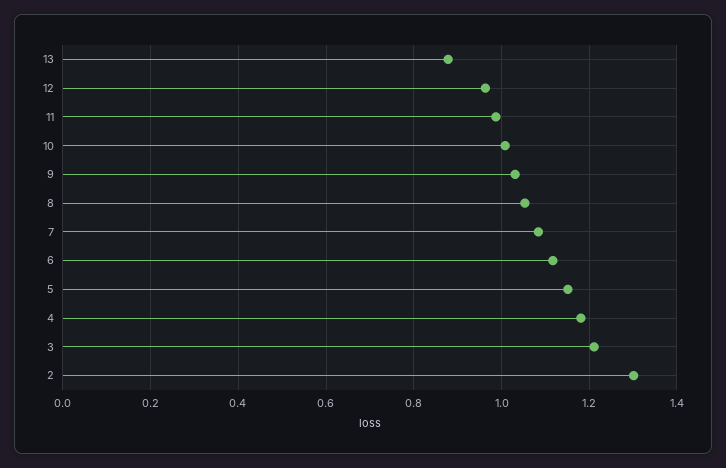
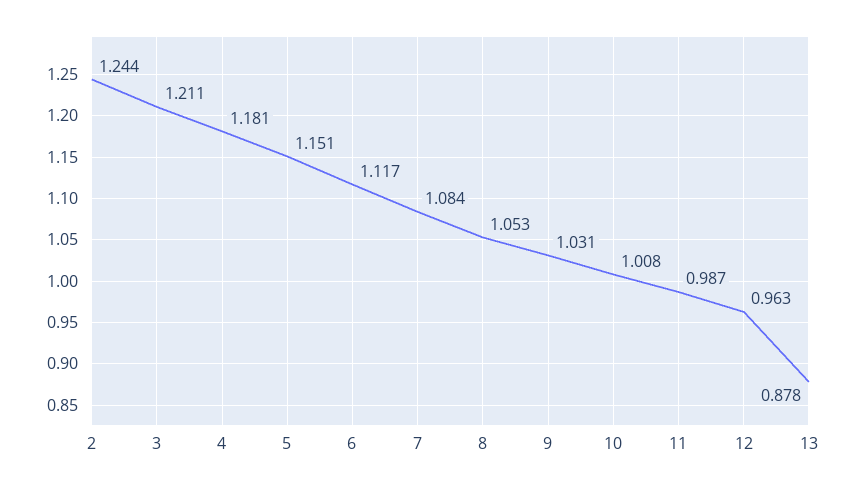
2: 1.3 -> 1.244

